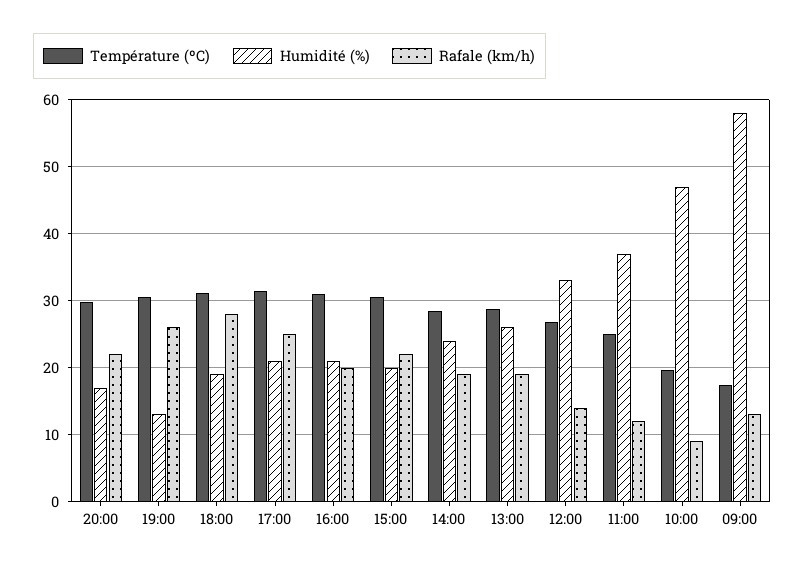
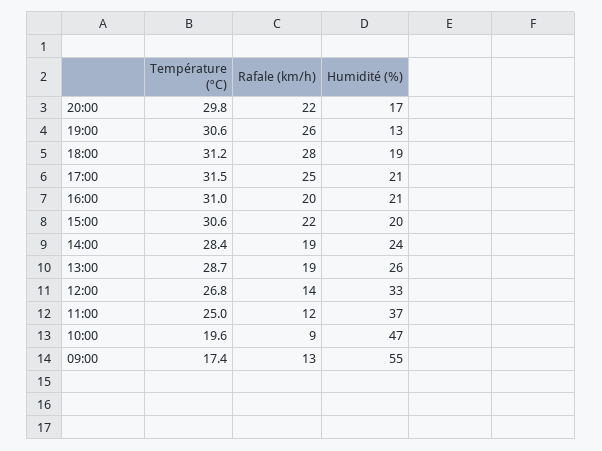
Humidité (%), 09:00: 58 -> 55

